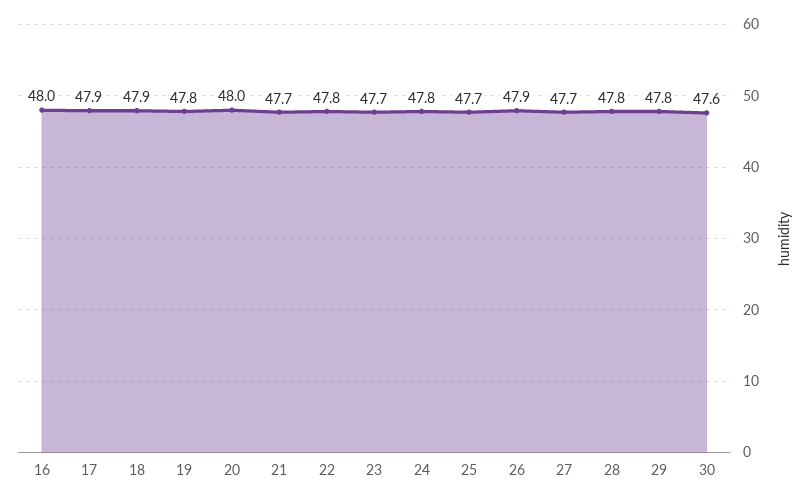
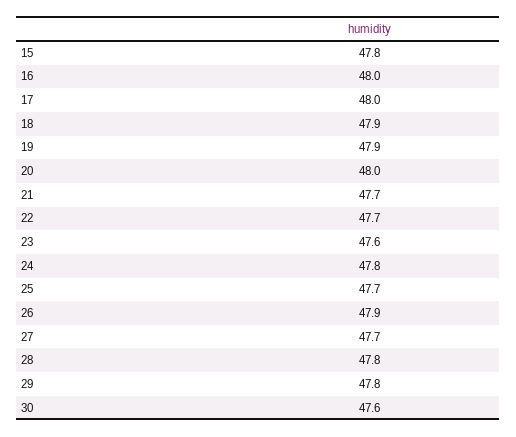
17: 47.9 -> 48
19: 47.8 -> 47.9
22: 47.8 -> 47.7
23: 47.7 -> 47.6
15: none -> 47.8

